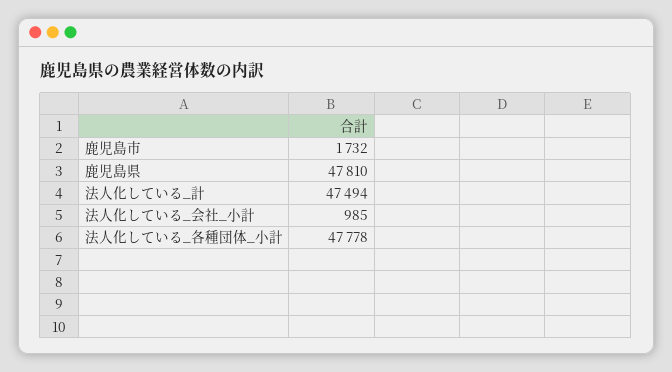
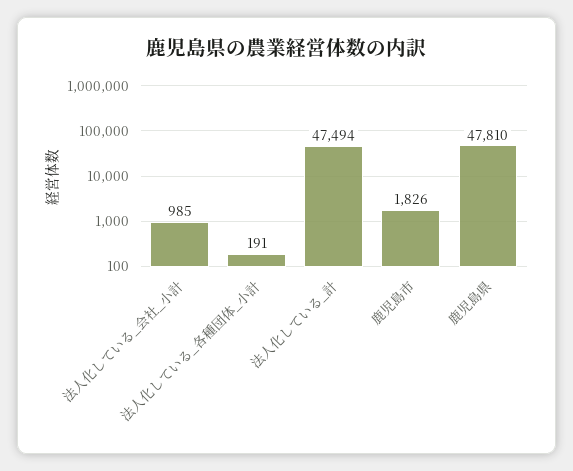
鹿児島市: 1732 -> 1826
法人化している_各種団体_小計: 47778 -> 191

